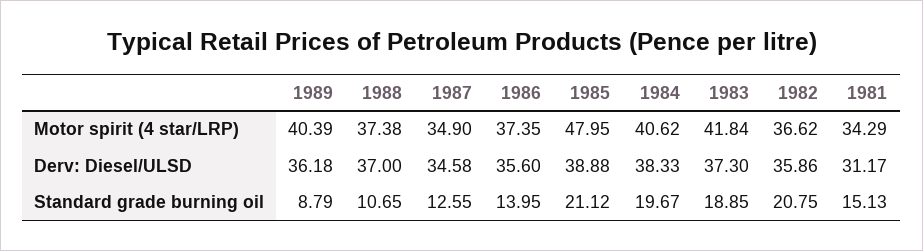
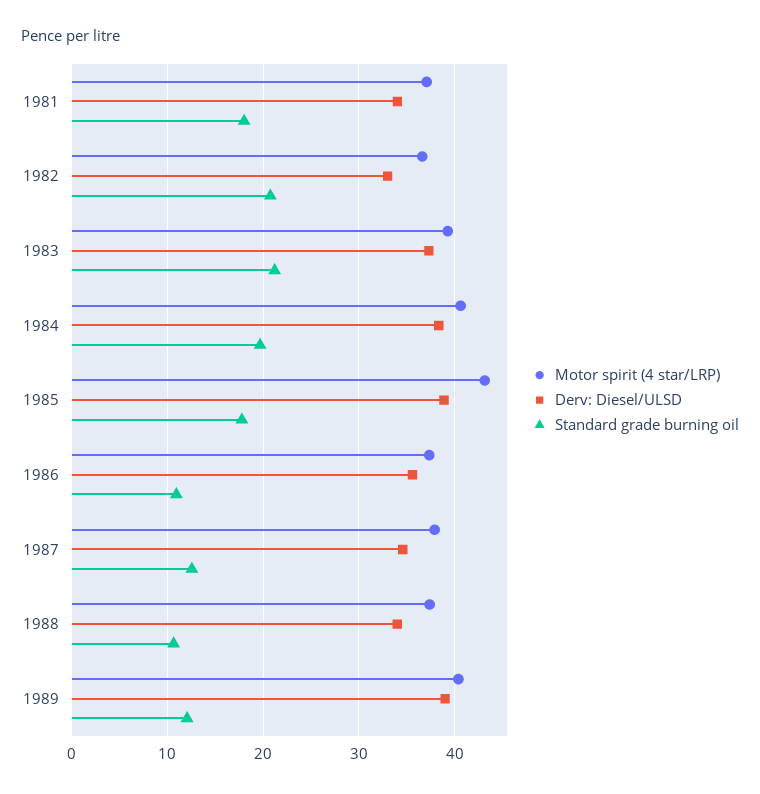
Motor spirit (4 star/LRP), 1987: 34.9 -> 38
Motor spirit (4 star/LRP), 1985: 47.95 -> 43
Motor spirit (4 star/LRP), 1983: 41.84 -> 39
Motor spirit (4 star/LRP), 1981: 34.29 -> 37
Derv: Diesel/ULSD, 1989: 36.18 -> 39
Derv: Diesel/ULSD, 1988: 37 -> 34
Derv: Diesel/ULSD, 1982: 35.86 -> 33
Derv: Diesel/ULSD, 1981: 31.17 -> 34
Standard grade burning oil, 1989: 8.79 -> 12
Standard grade burning oil, 1986: 13.95 -> 11
Standard grade burning oil, 1985: 21.12 -> 18
Standard grade burning oil, 1983: 18.85 -> 21
Standard grade burning oil, 1981: 15.13 -> 18

